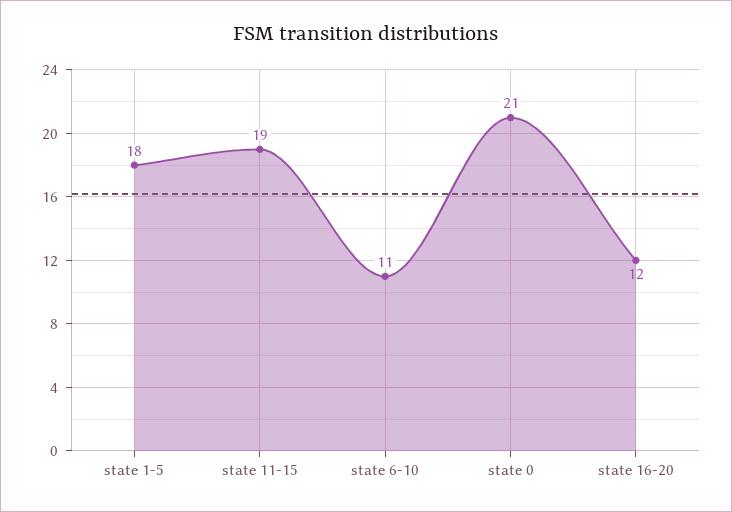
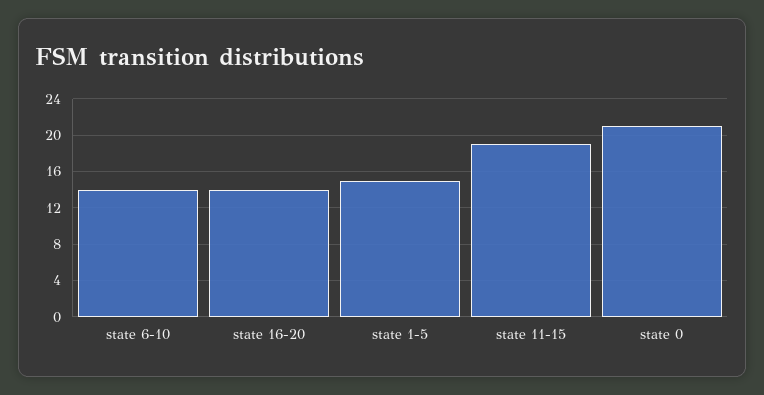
state 1-5: 18 -> 15
state 6-10: 11 -> 14
state 16-20: 12 -> 14

